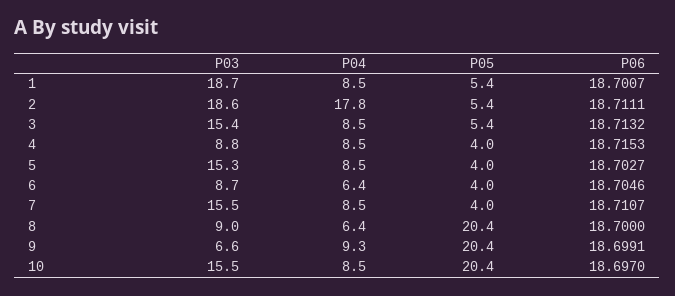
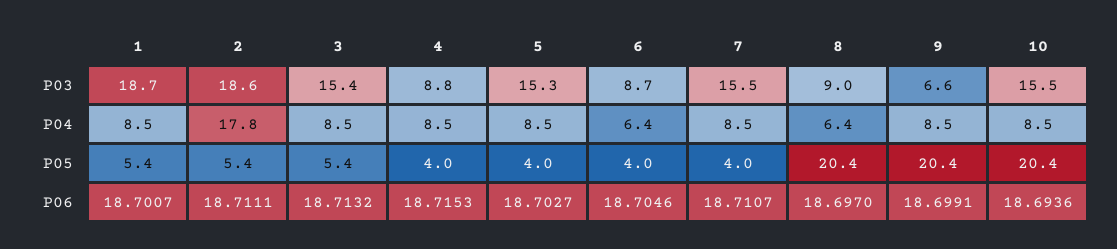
P06, 8: 18.7 -> 18.697
P04, 9: 9.3 -> 8.5
P06, 10: 18.697 -> 18.6936

